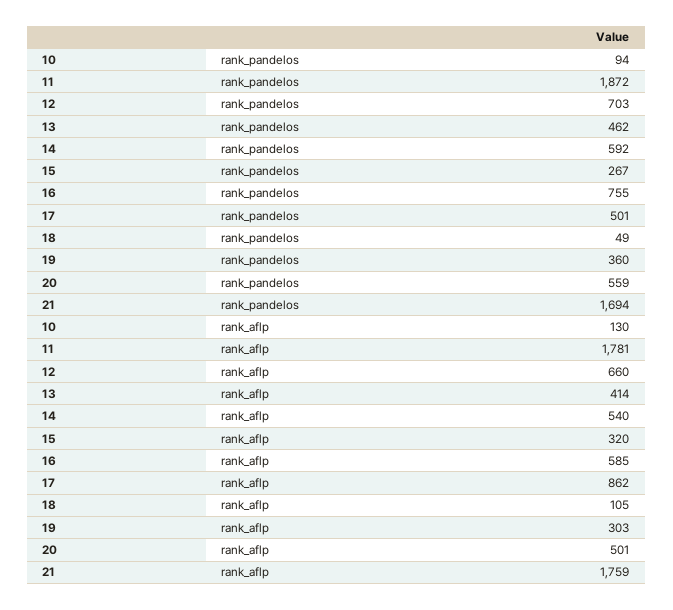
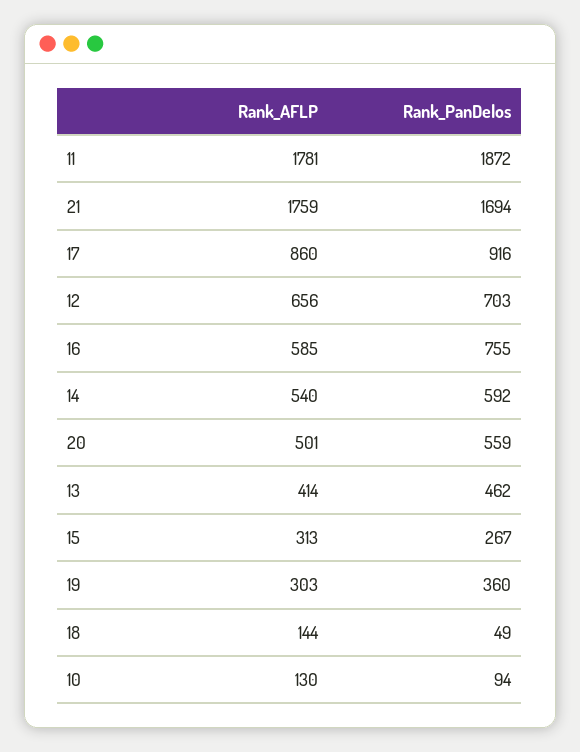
17, rank_pandelos: 501 -> 916
12, rank_aflp: 660 -> 656
15, rank_aflp: 320 -> 313
17, rank_aflp: 862 -> 860
18, rank_aflp: 105 -> 144

